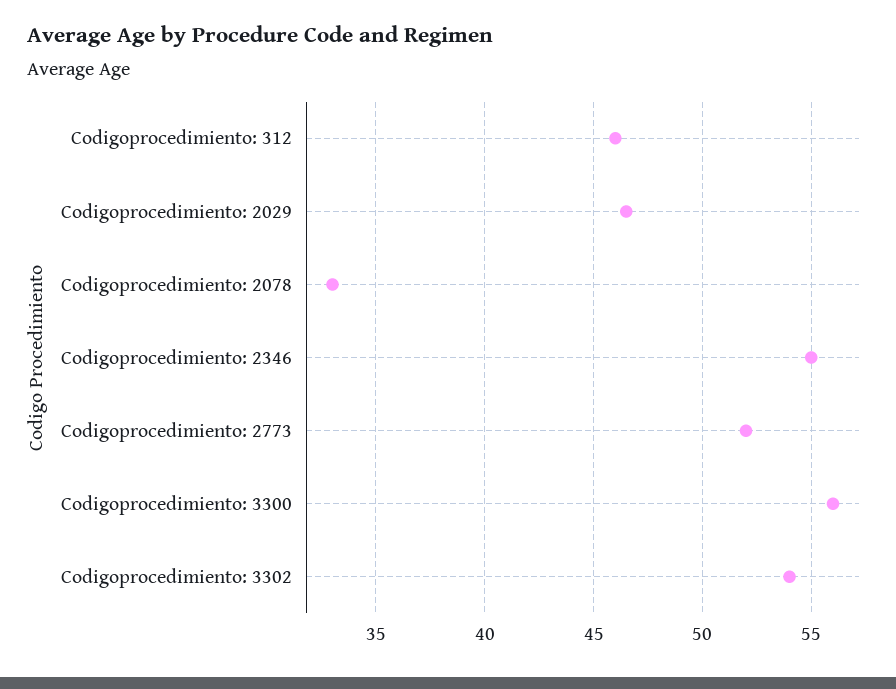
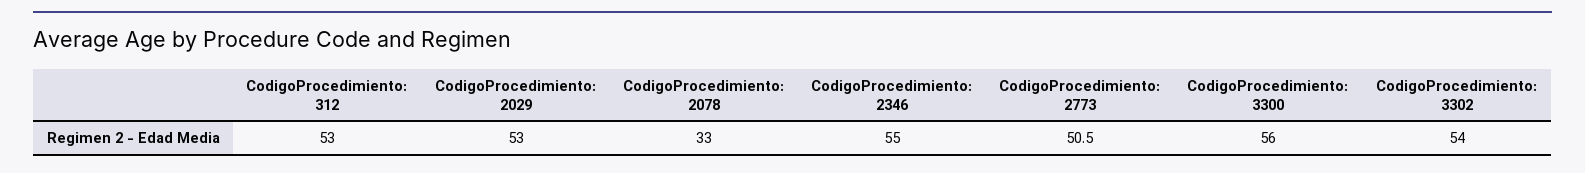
Codigoprocedimiento: 312: 46 -> 53
Codigoprocedimiento: 2029: 46.5 -> 53
Codigoprocedimiento: 2773: 52 -> 50.5

